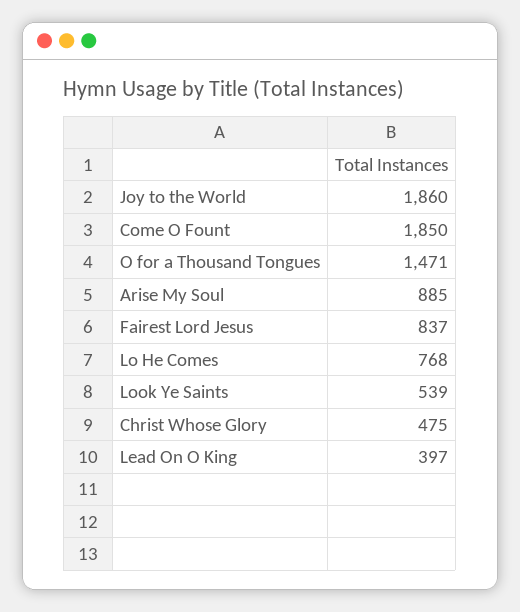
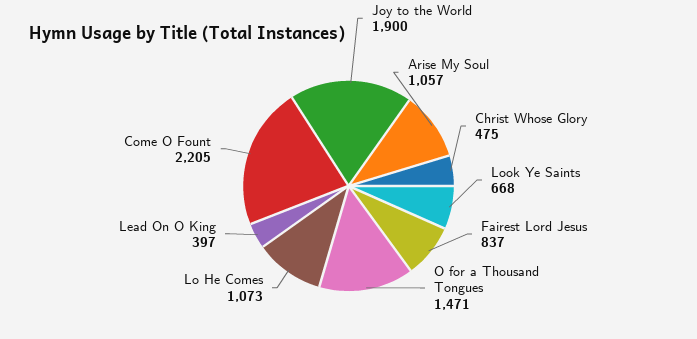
Joy to the World: 1860 -> 1900
Come O Fount: 1850 -> 2205
Arise My Soul: 885 -> 1057
Lo He Comes: 768 -> 1073
Look Ye Saints: 539 -> 668

